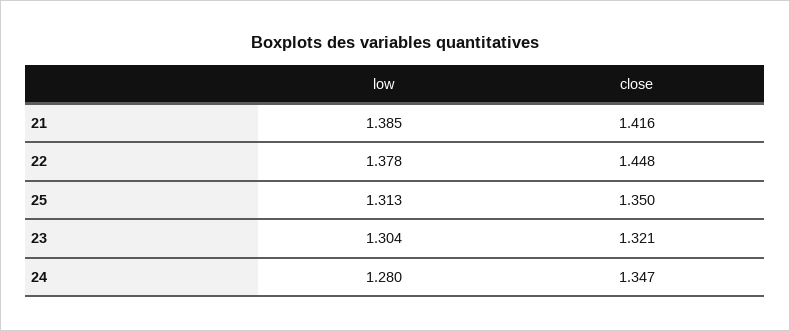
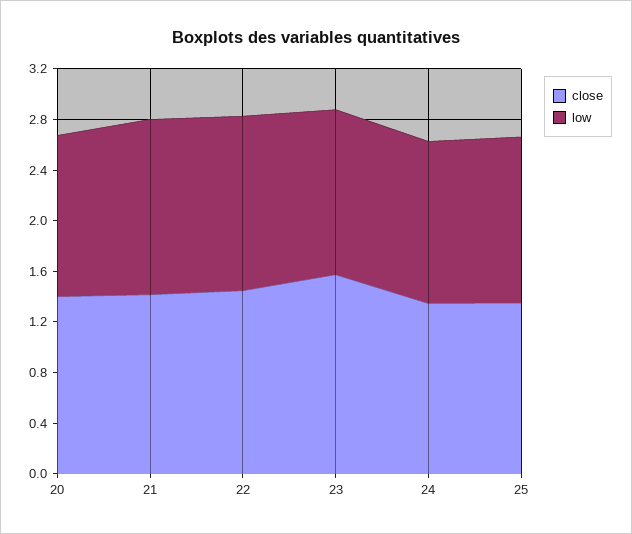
close, 23: 1.321 -> 1.6
close, 20: none -> 1.4
low, 20: none -> 1.3

